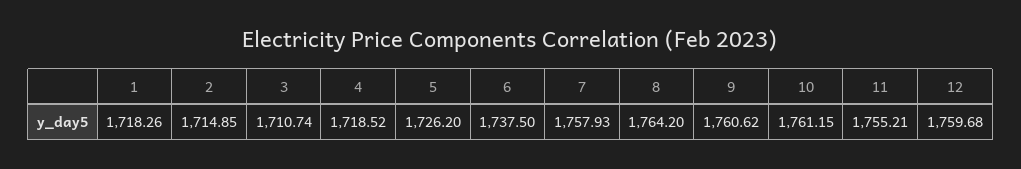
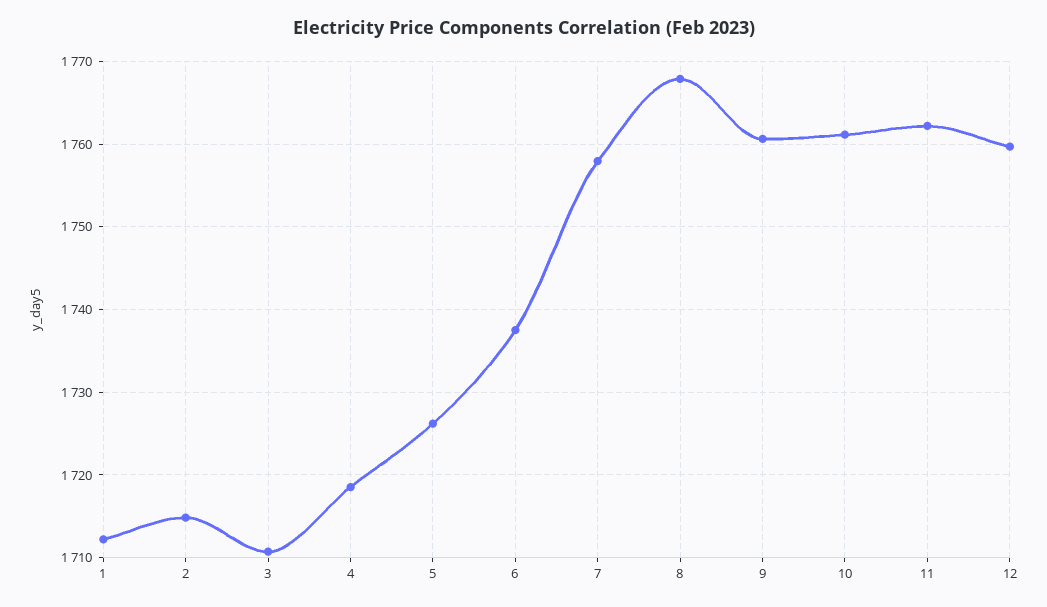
1: 1718.26 -> 1712
8: 1764.2 -> 1768
11: 1755.21 -> 1762

